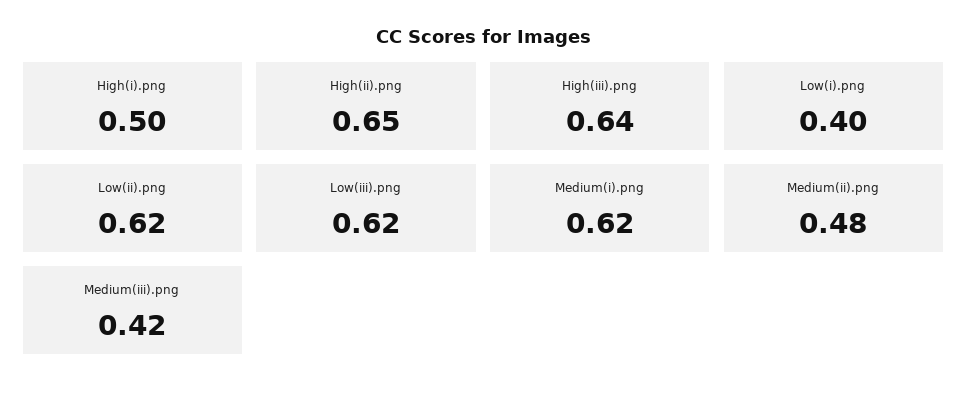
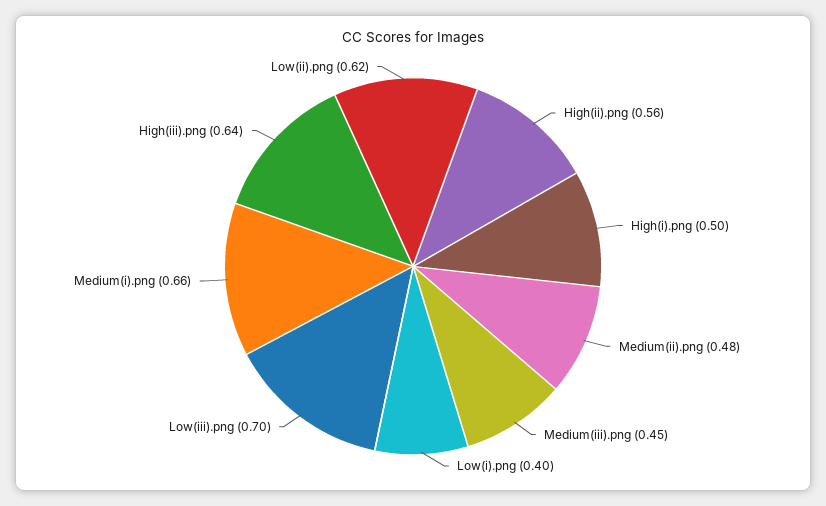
High(ii).png: 0.65 -> 0.56
Low(iii).png: 0.62 -> 0.7
Medium(i).png: 0.62 -> 0.66
Medium(iii).png: 0.42 -> 0.45

